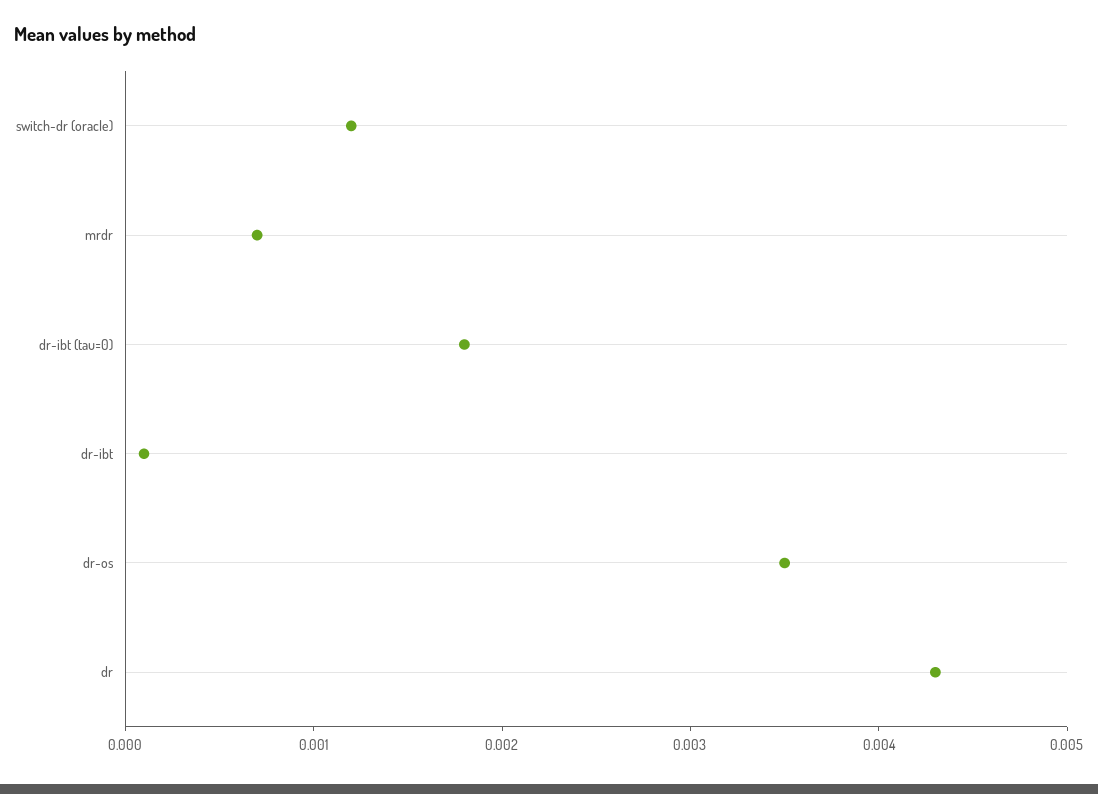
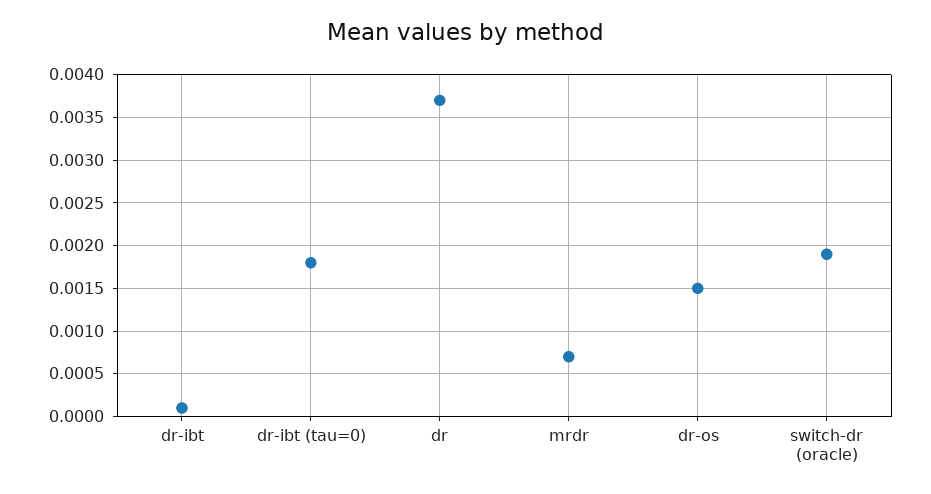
switch-dr (oracle): 0.0012 -> 0.0019
dr-os: 0.0035 -> 0.0015
dr: 0.0043 -> 0.0037

